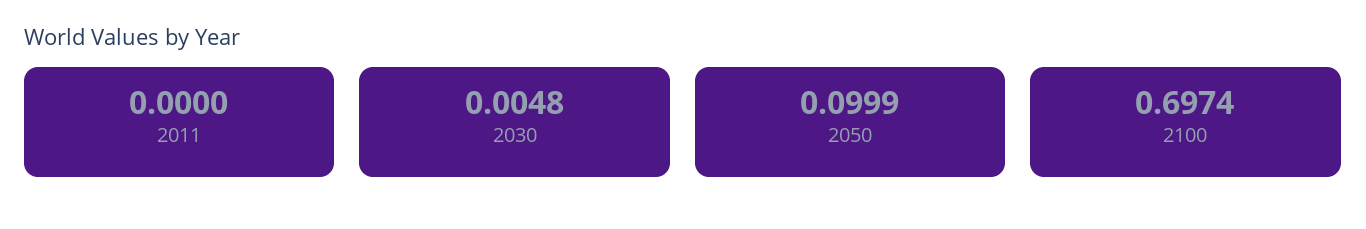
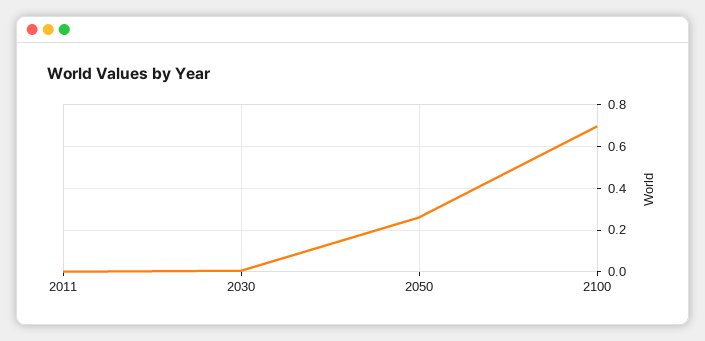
2050: 0.0999 -> 0.25

